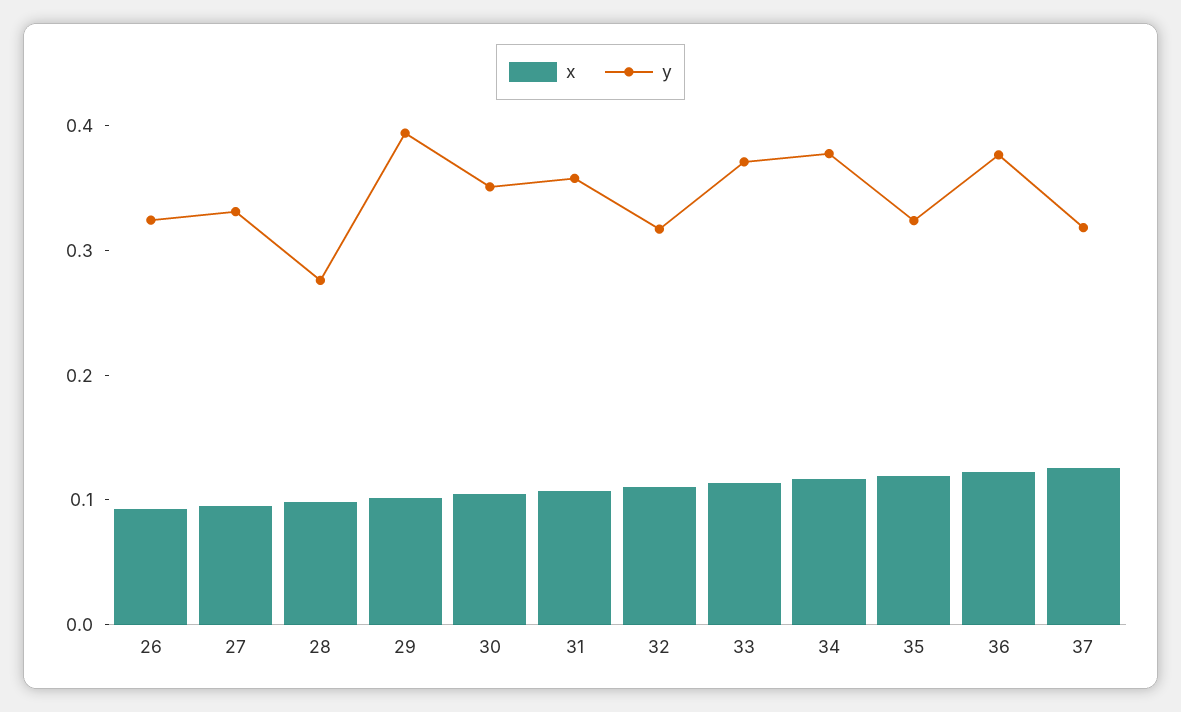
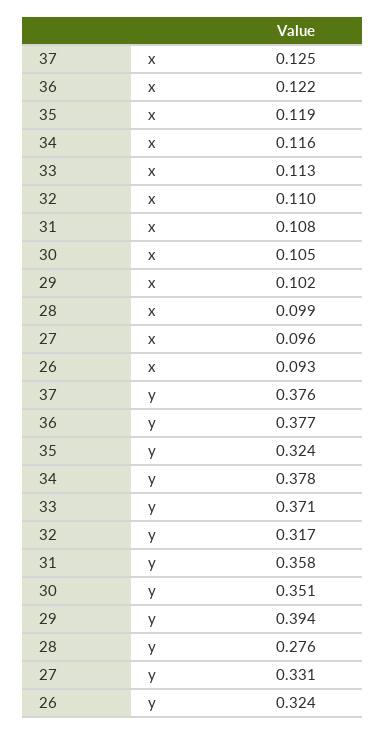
y, 37: 0.32 -> 0.376

